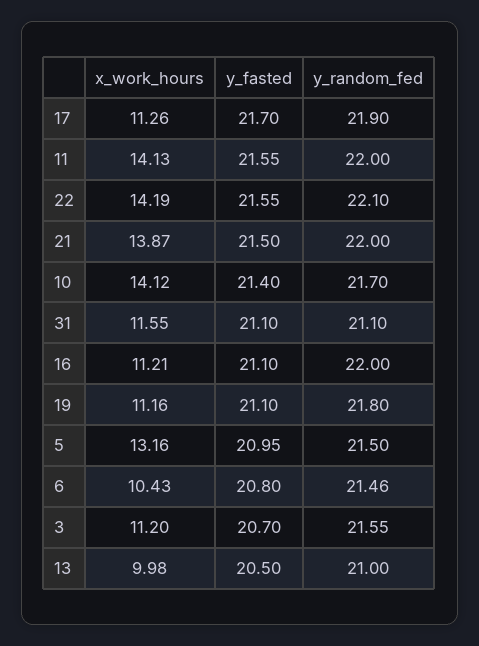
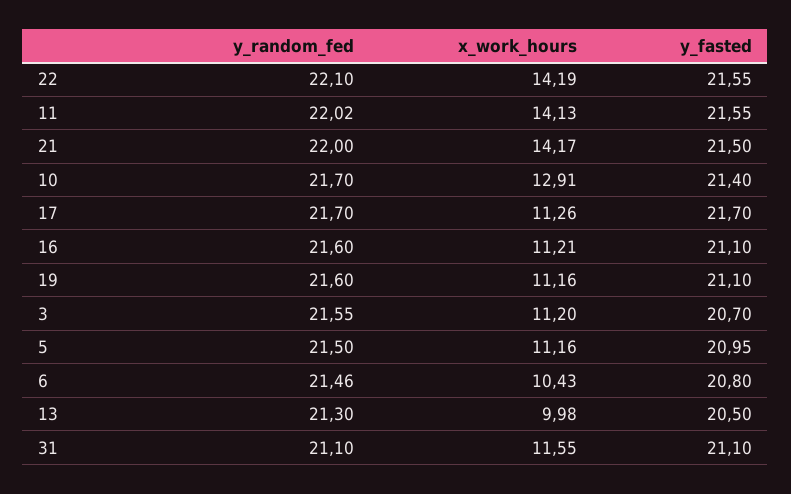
y_random_fed, 17: 21.9 -> 21.7
y_random_fed, 11: 22 -> 22.02
x_work_hours, 21: 13.87 -> 14.17
x_work_hours, 10: 14.12 -> 12.91
y_random_fed, 16: 22 -> 21.6
y_random_fed, 19: 21.8 -> 21.6
x_work_hours, 5: 13.16 -> 11.16
y_random_fed, 13: 21 -> 21.3

